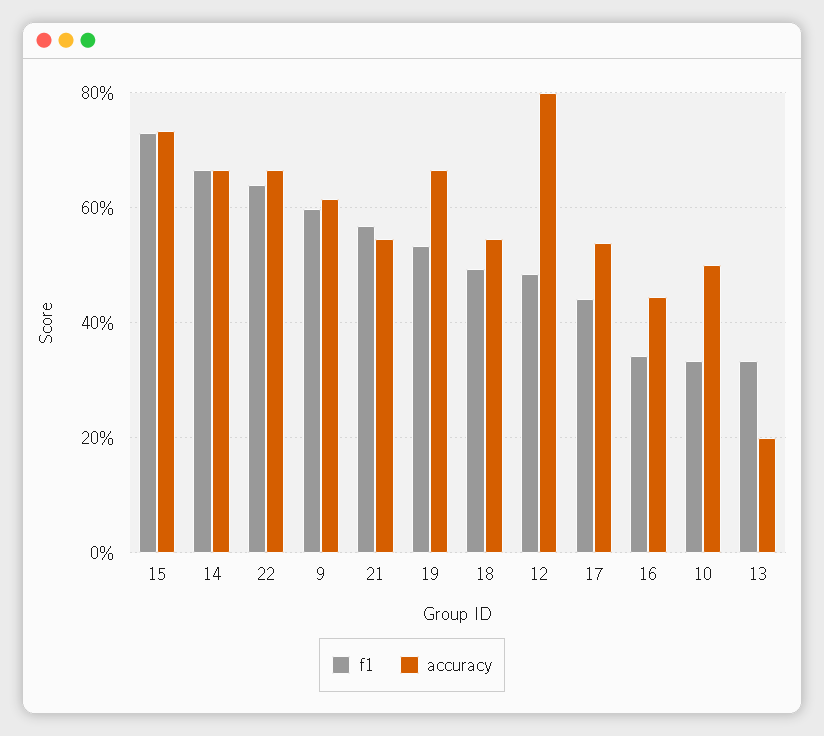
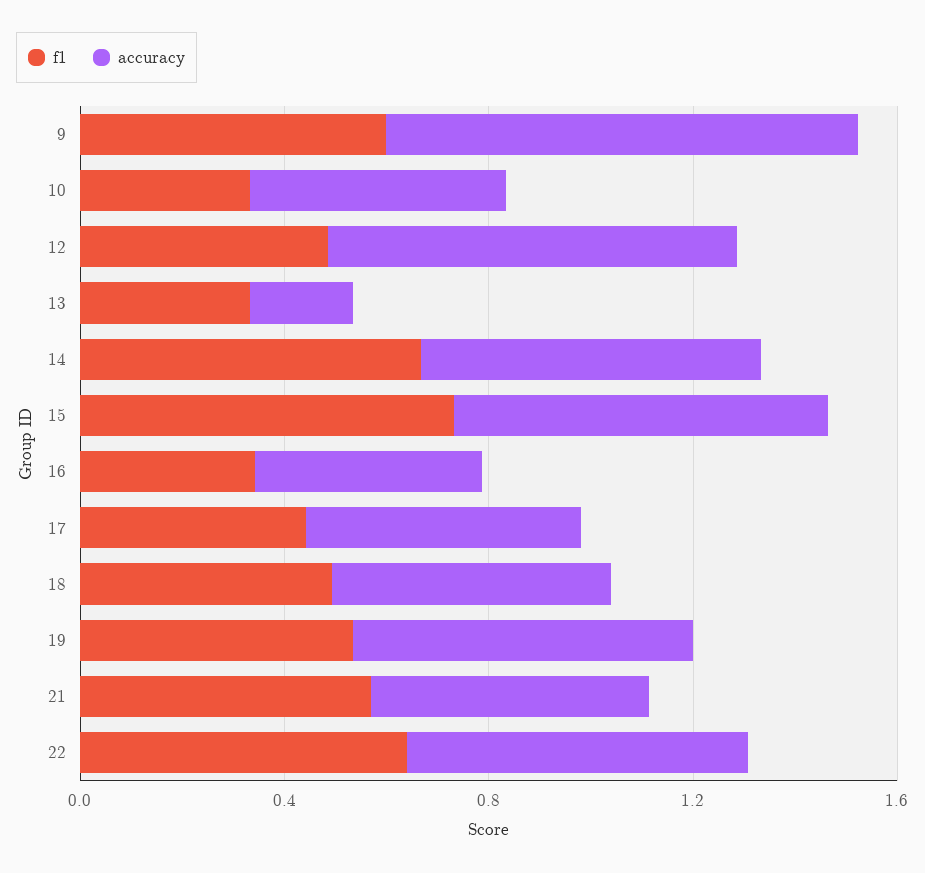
accuracy, 9: 0.62 -> 0.9

